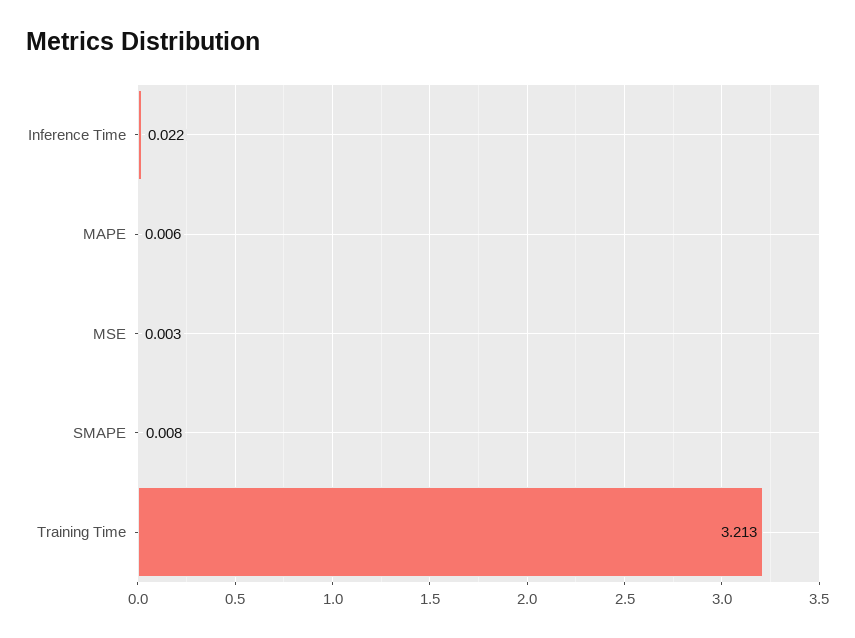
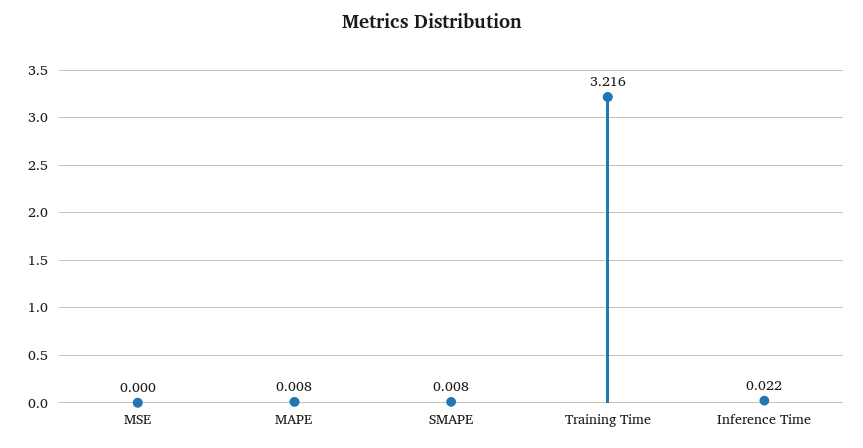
MAPE: 0.006 -> 0.008
MSE: 0.003 -> 0
Training Time: 3.213 -> 3.216

